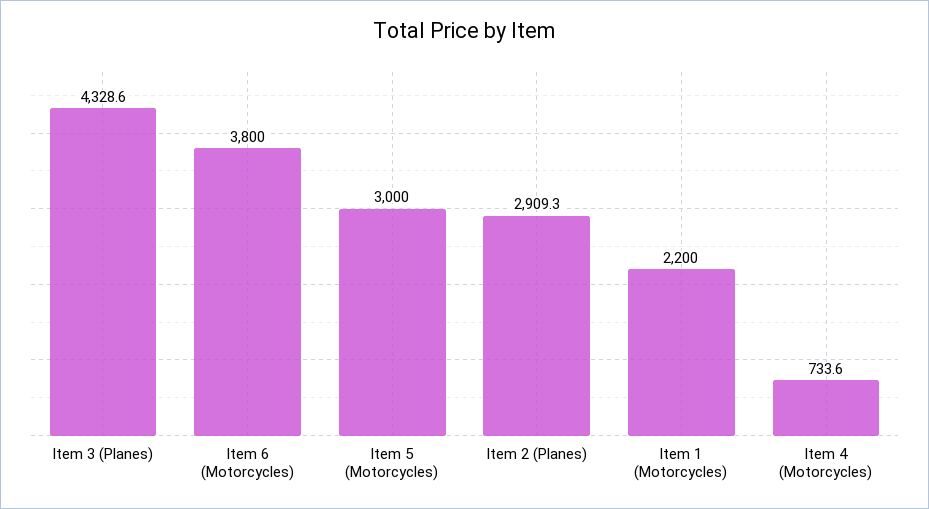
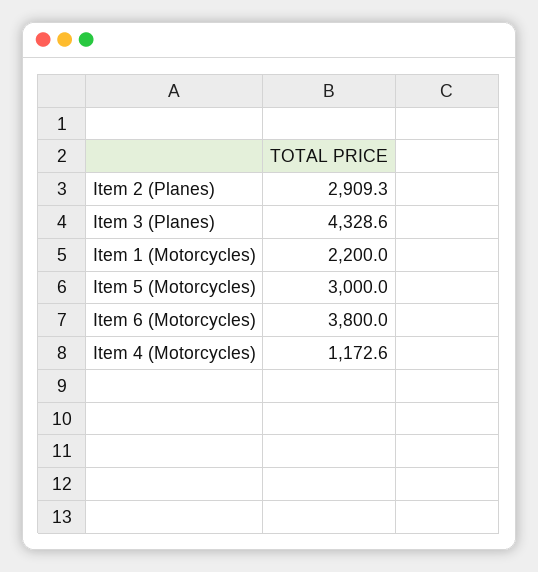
Item 4 (Motorcycles): 733.6 -> 1172.6

